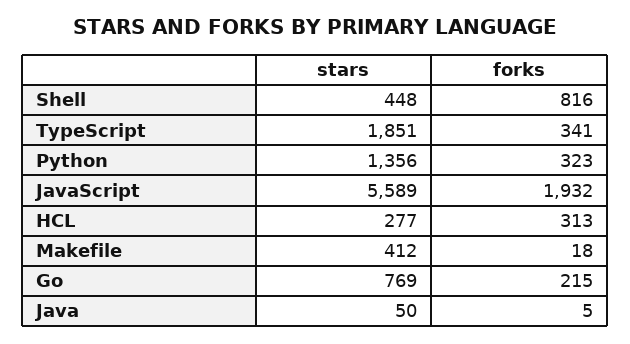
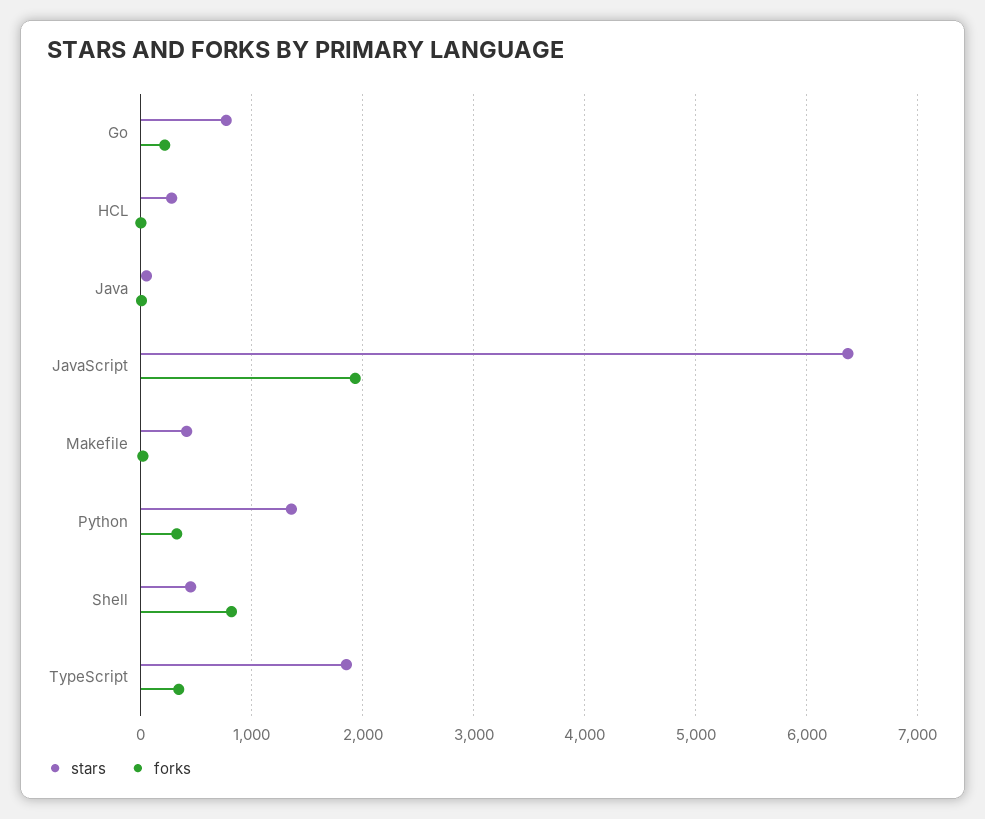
stars, JavaScript: 5589 -> 6400
forks, HCL: 313 -> 0

